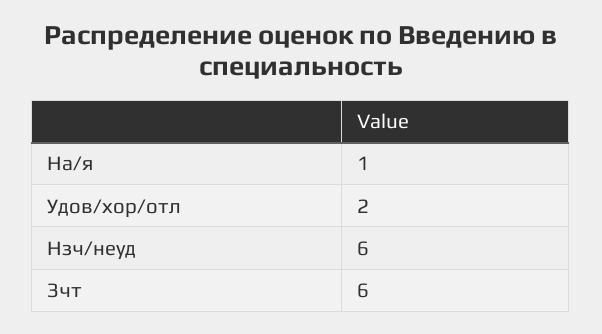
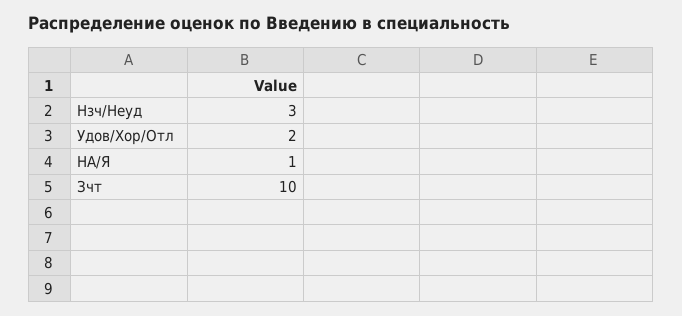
Нзч/неуд: 6 -> 3
Зчт: 6 -> 10

